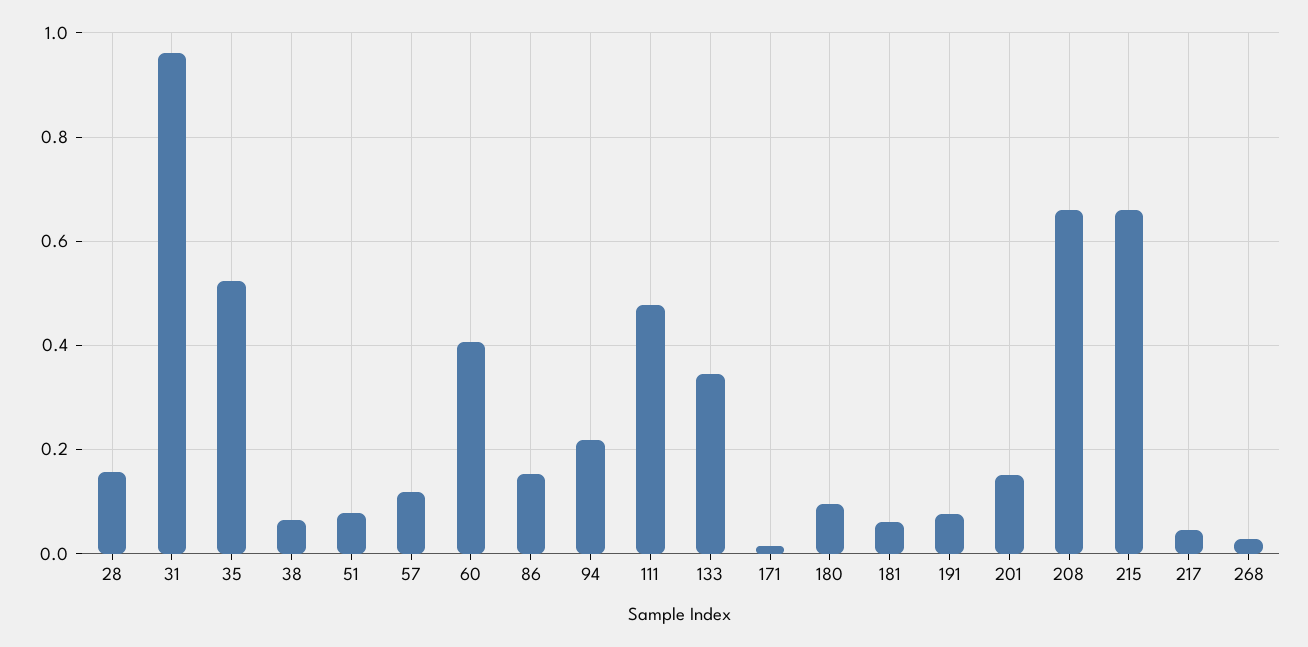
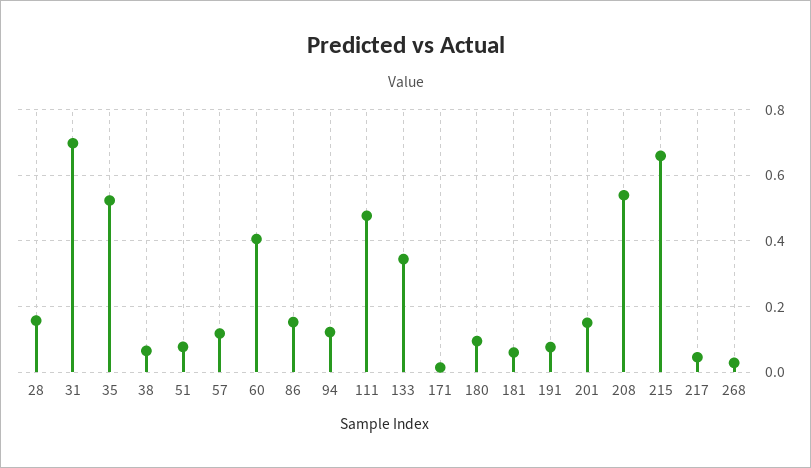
31: 0.96 -> 0.7
94: 0.22 -> 0.12
208: 0.66 -> 0.54

